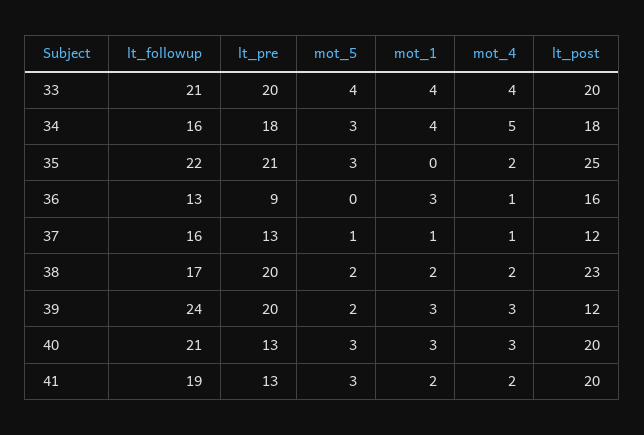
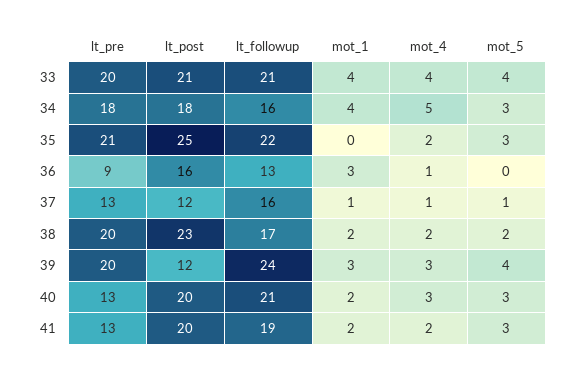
lt_post, 33: 20 -> 21
mot_5, 39: 2 -> 4
mot_1, 40: 3 -> 2

